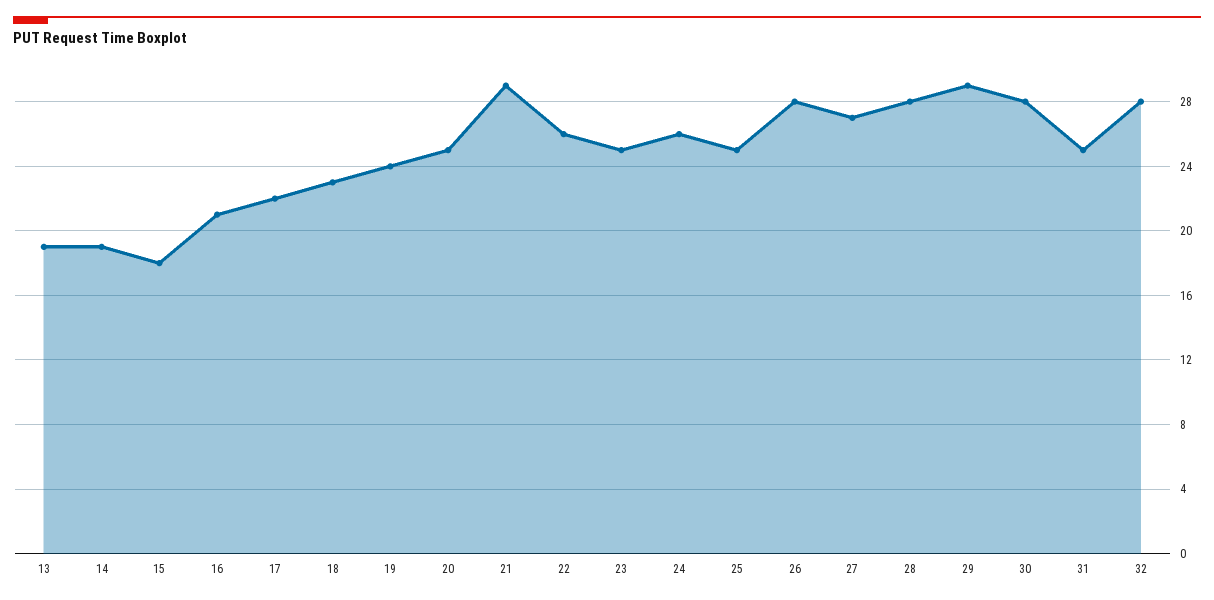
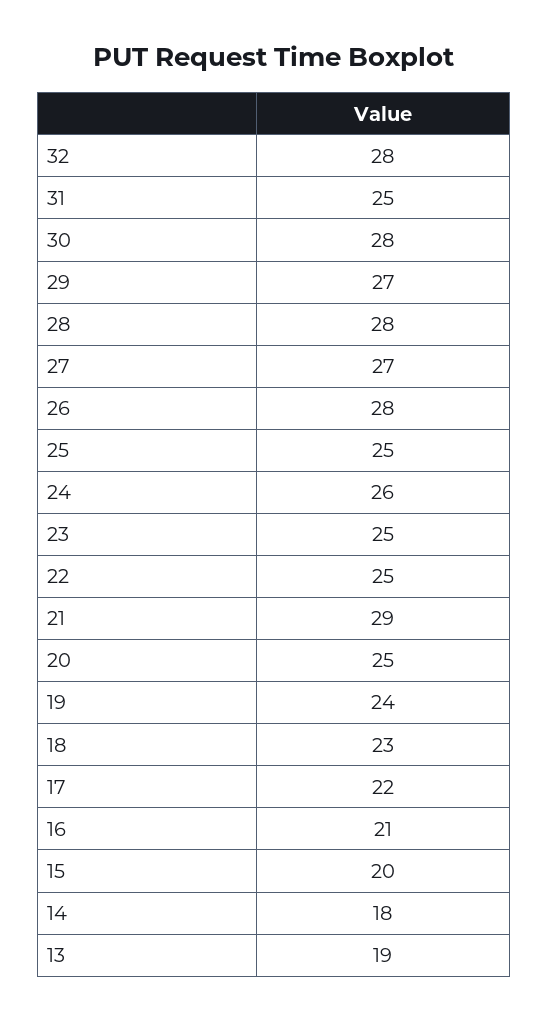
14: 19 -> 18
15: 18 -> 20
22: 26 -> 25
29: 29 -> 27

